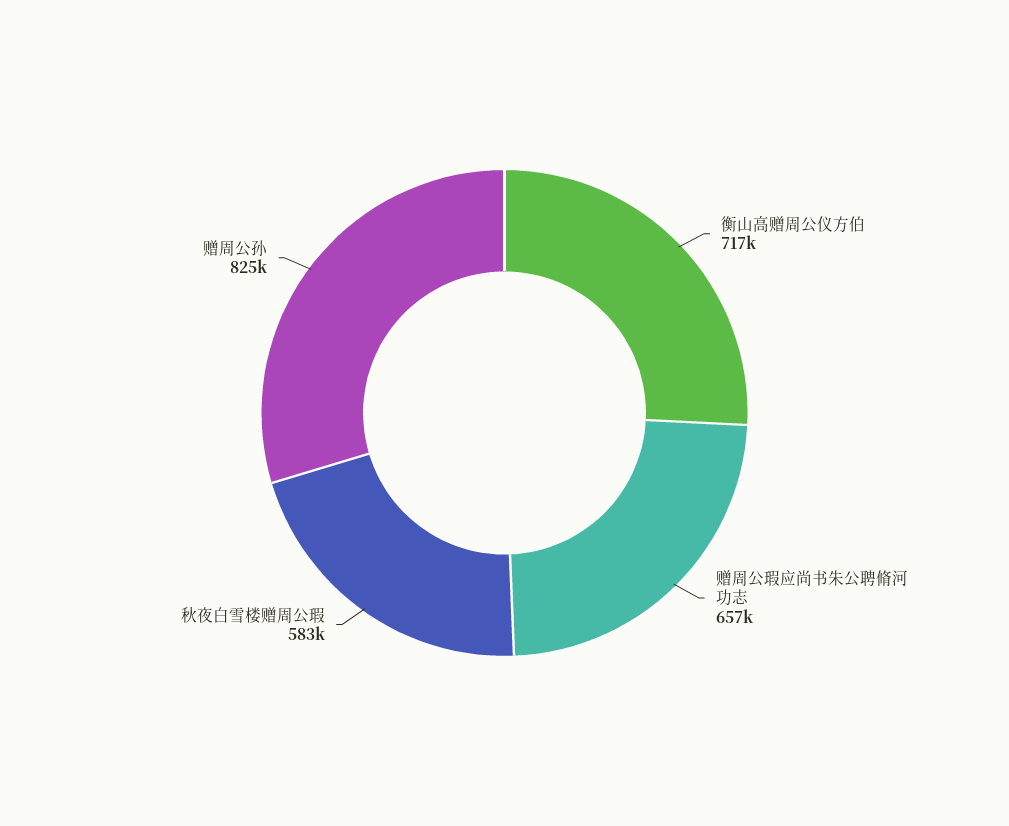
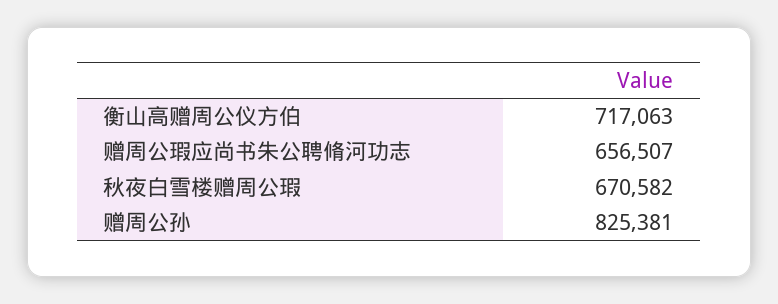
秋夜白雪楼赠周公瑕: 583000 -> 670582

